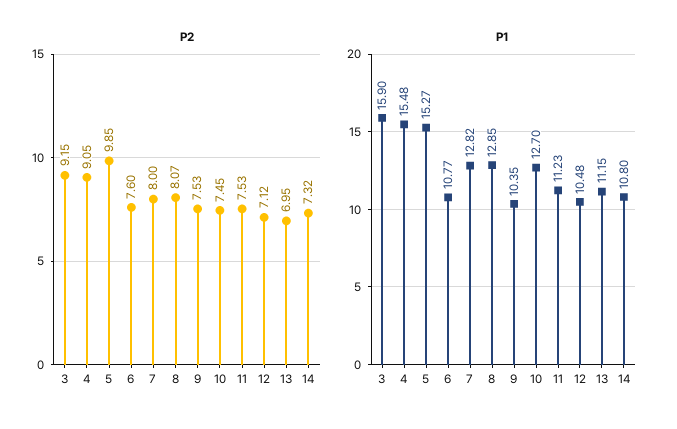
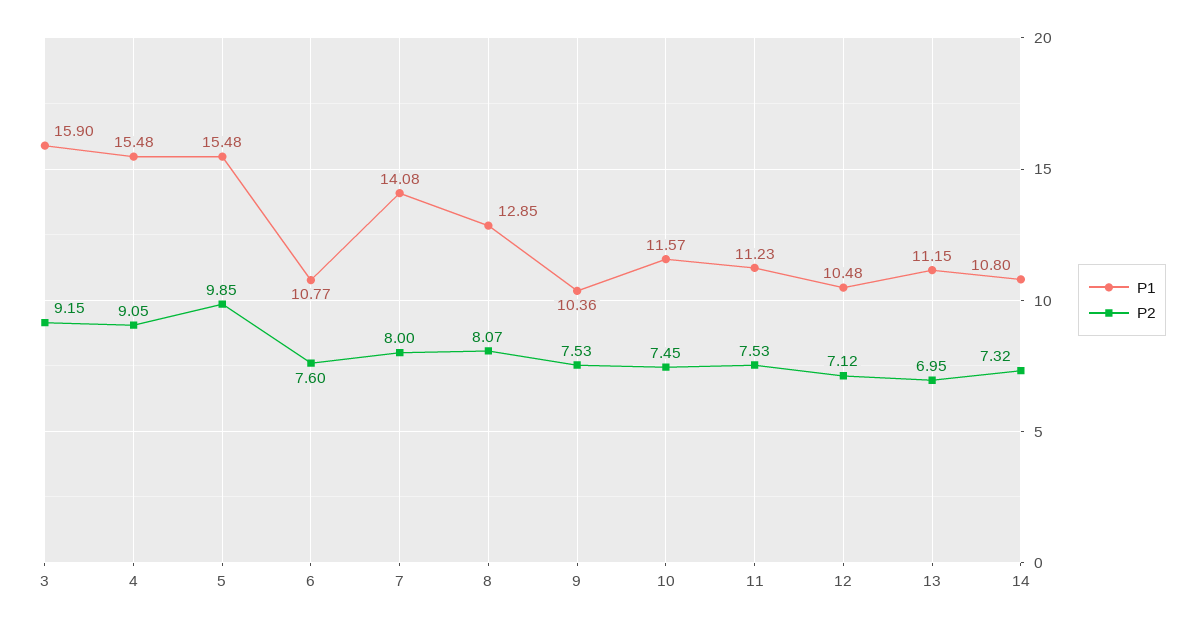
P1, 5: 15.27 -> 15.48
P1, 7: 12.82 -> 14.08
P1, 9: 10.35 -> 10.36
P1, 10: 12.7 -> 11.57

